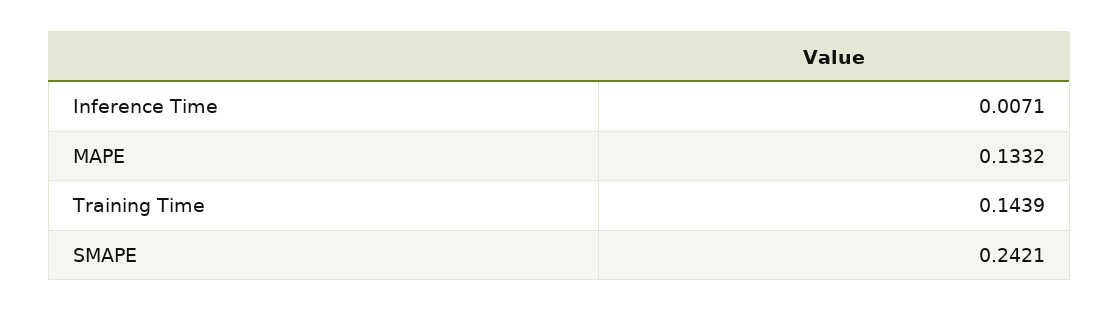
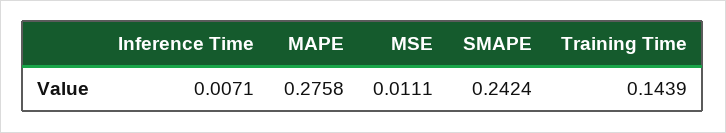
MAPE: 0.1332 -> 0.2758
SMAPE: 0.2421 -> 0.2424
MSE: none -> 0.0111

